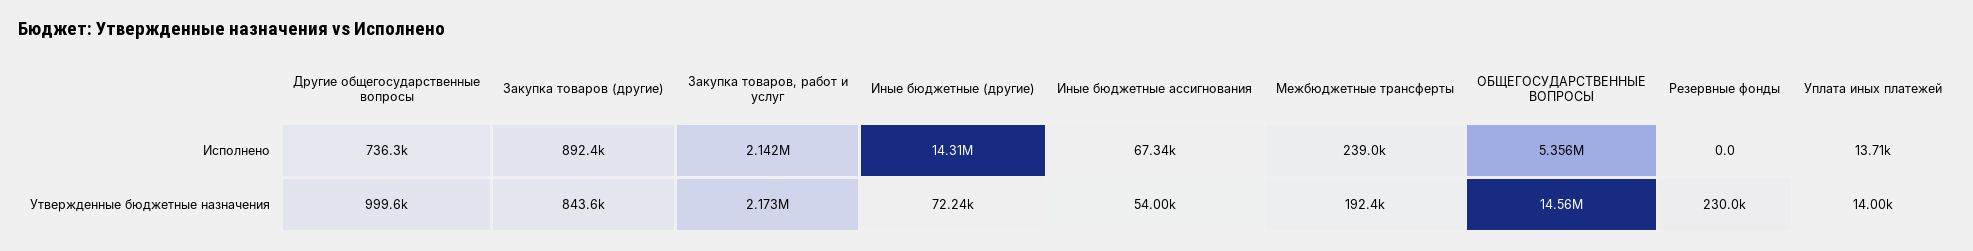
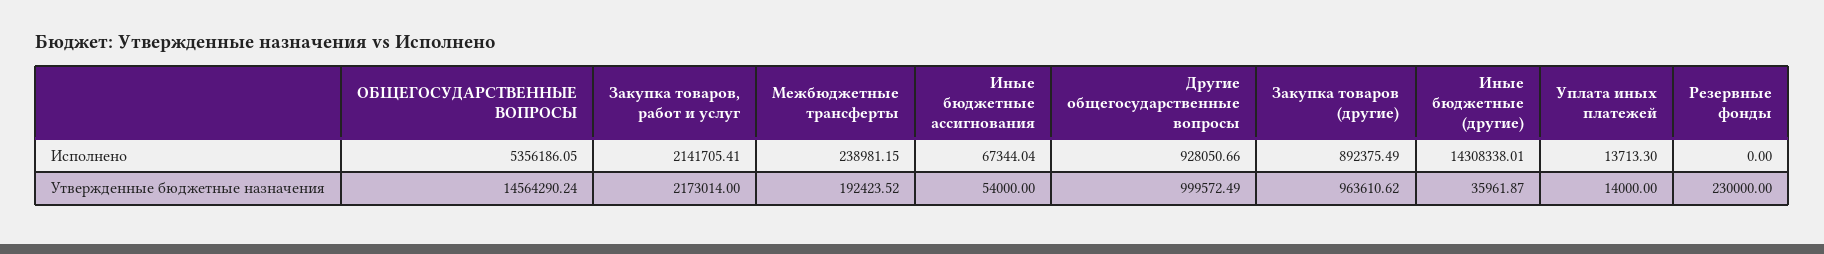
Другие общегосударственные вопросы, Исполнено: 736300 -> 928050.66
Закупка товаров (другие), Утвержденные бюджетные назначения: 843600 -> 963610.62
Иные бюджетные (другие), Утвержденные бюджетные назначения: 72240 -> 35961.87

